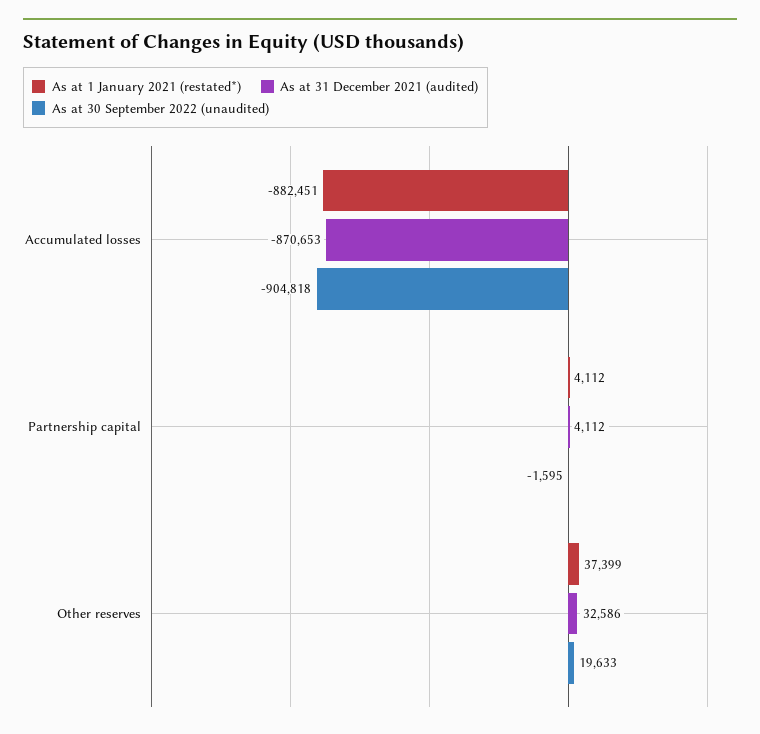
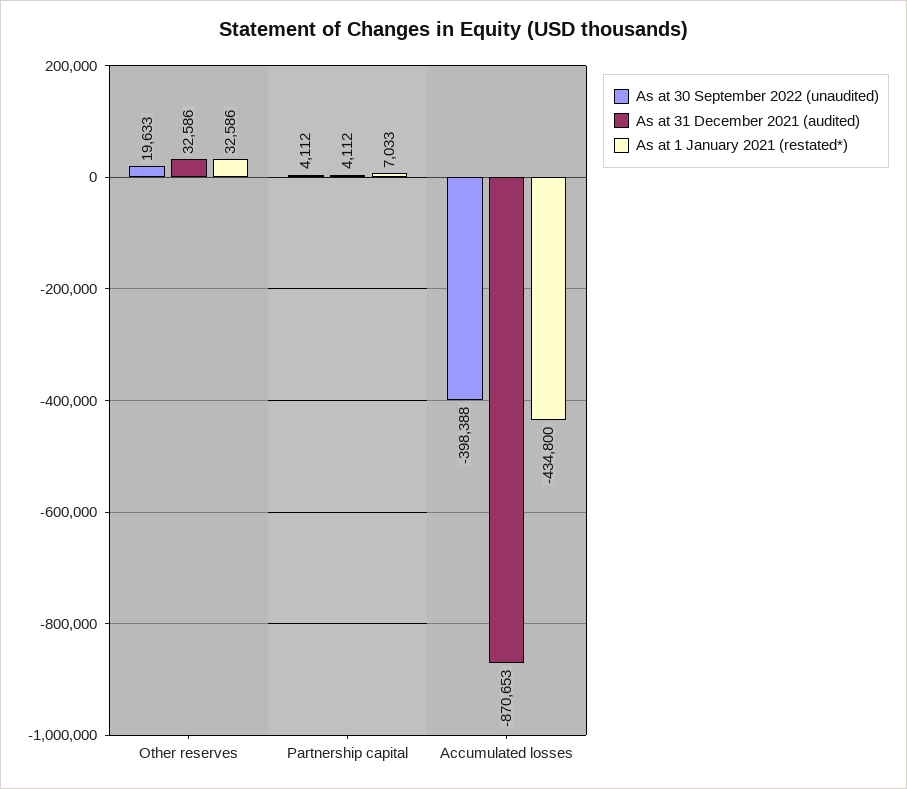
As at 1 January 2021 (restated*), Accumulated losses: -882451 -> -434800
As at 30 September 2022 (unaudited), Accumulated losses: -904818 -> -398388
As at 1 January 2021 (restated*), Partnership capital: 4112 -> 7033
As at 30 September 2022 (unaudited), Partnership capital: -1595 -> 4112
As at 1 January 2021 (restated*), Other reserves: 37399 -> 32586

